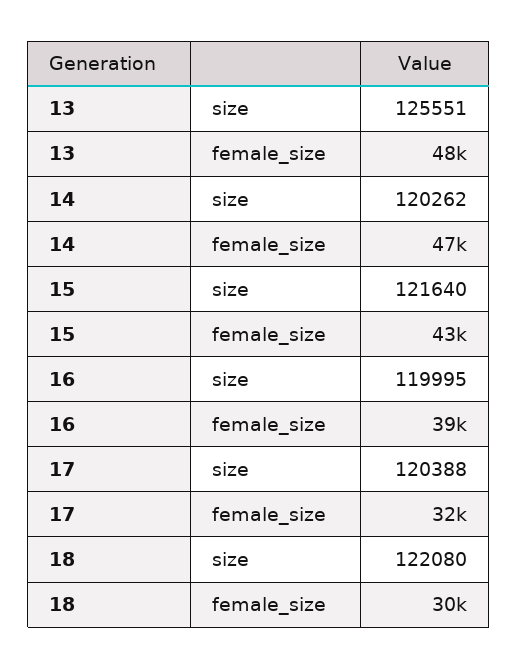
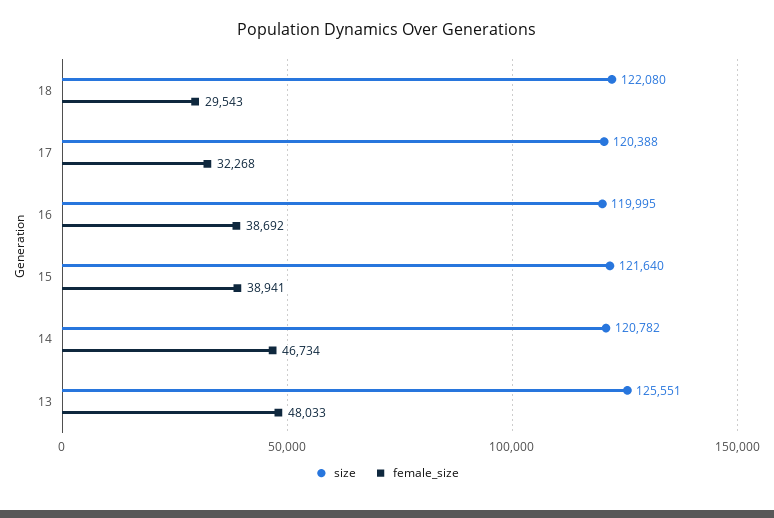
size, 14: 120262 -> 120782
female_size, 15: 43000 -> 38941

